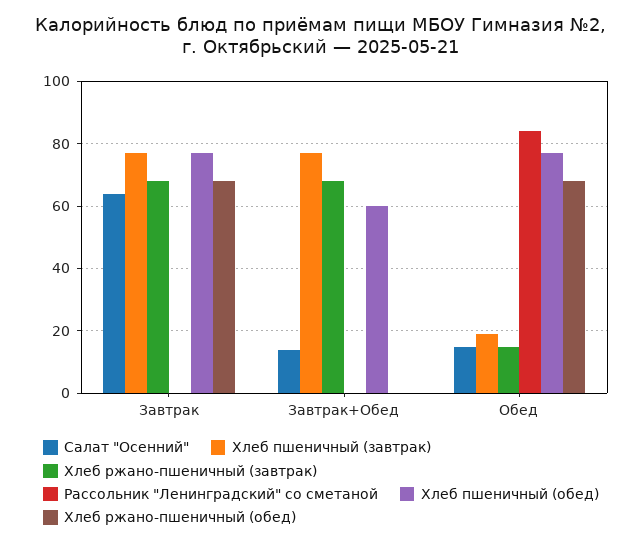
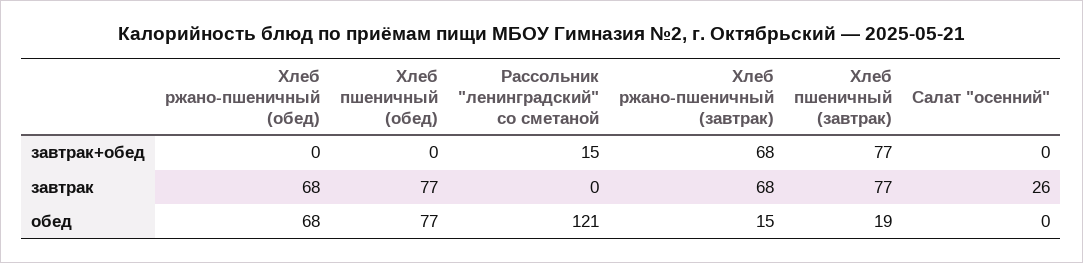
Салат "Осенний", Завтрак: 65 -> 26
Салат "Осенний", Завтрак+Обед: 15 -> 0
Рассольник "Ленинградский" со сметаной, Завтрак+Обед: 0 -> 15
Хлеб пшеничный (обед), Завтрак+Обед: 60 -> 0
Салат "Осенний", Обед: 15 -> 0
Рассольник "Ленинградский" со сметаной, Обед: 85 -> 121

